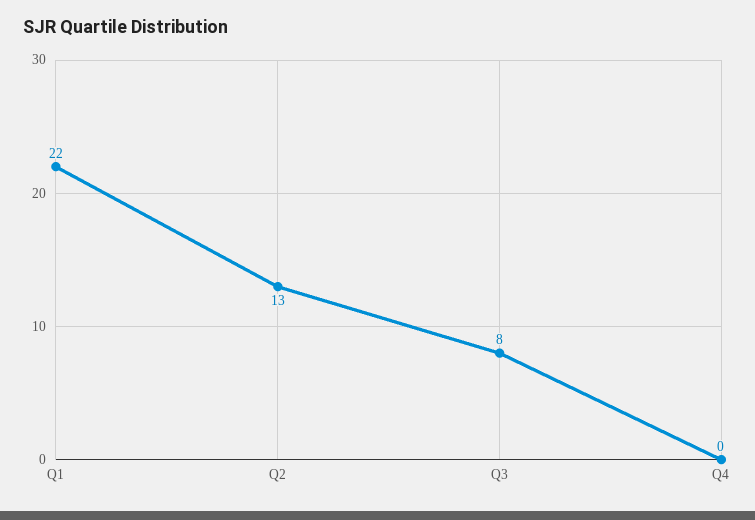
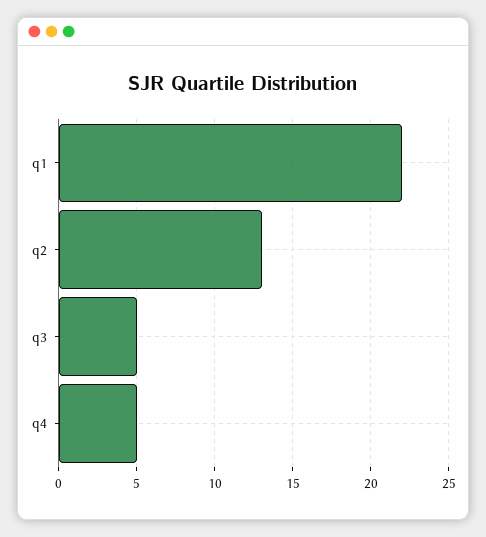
Q3: 8 -> 5
Q4: 0 -> 5

